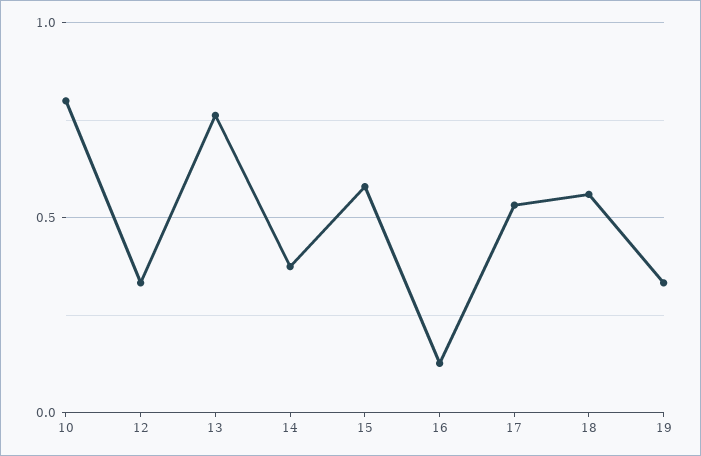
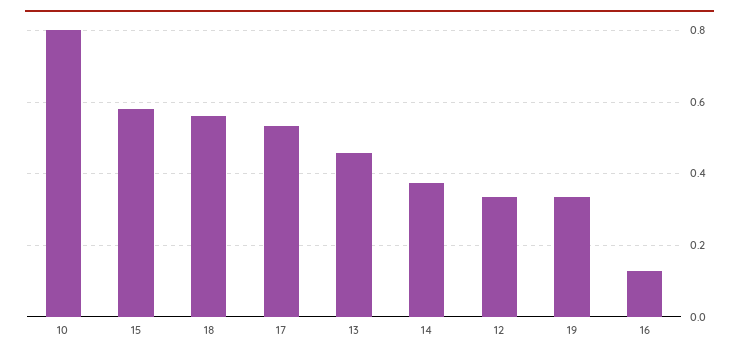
13: 0.75 -> 0.46

